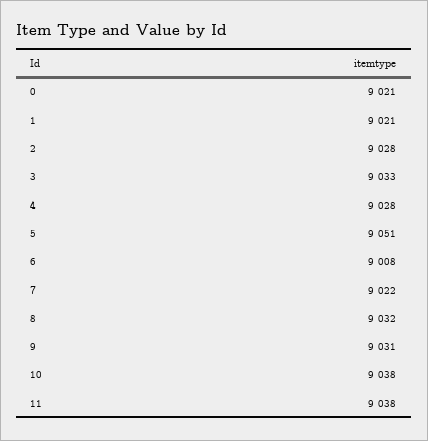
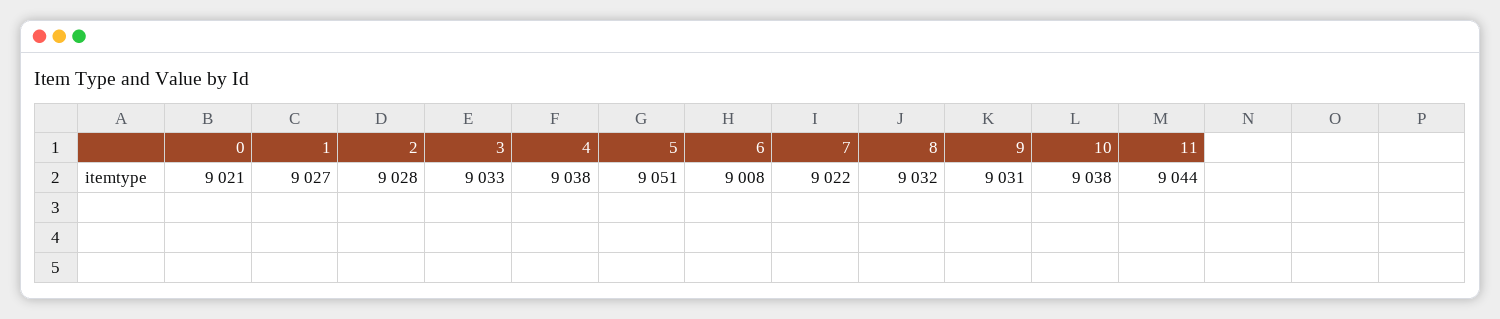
1: 9021 -> 9027
4: 9028 -> 9038
11: 9038 -> 9044

